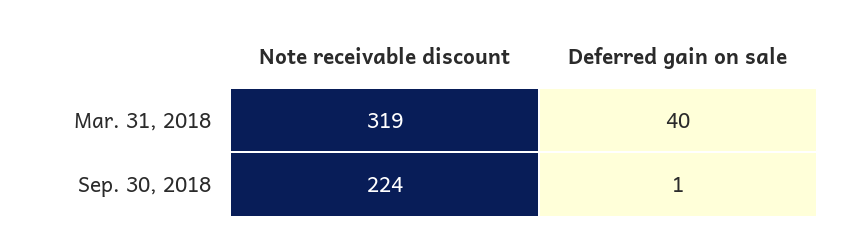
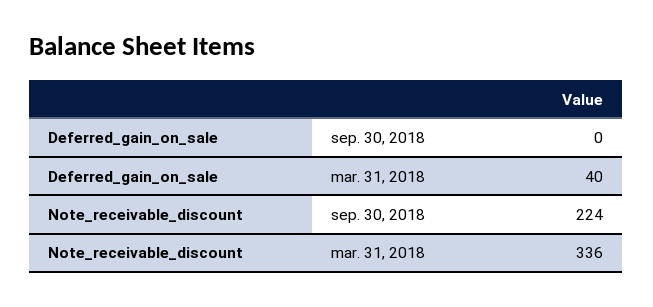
Note receivable discount, Mar. 31, 2018: 319 -> 336
Deferred gain on sale, Sep. 30, 2018: 1 -> 0

